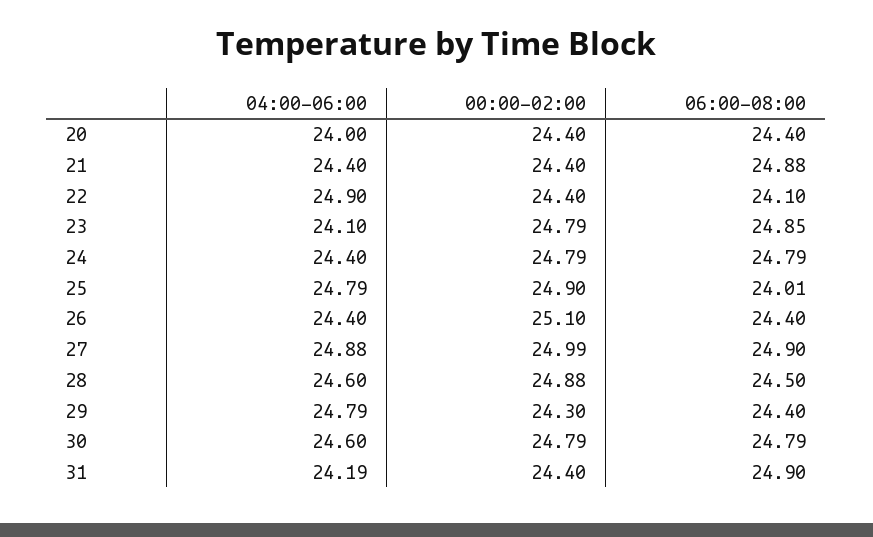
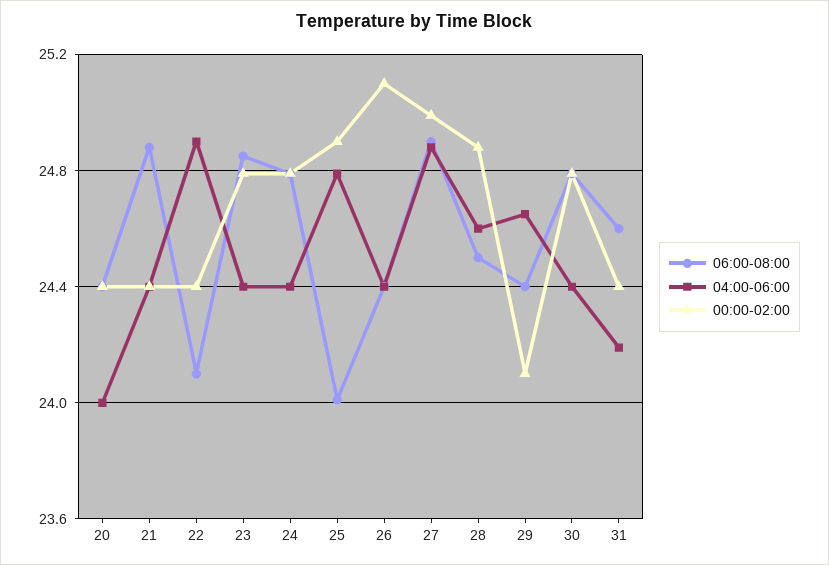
04:00-06:00, 23: 24.1 -> 24.4
04:00-06:00, 29: 24.79 -> 24.65
00:00-02:00, 29: 24.3 -> 24.1
04:00-06:00, 30: 24.6 -> 24.4
06:00-08:00, 31: 24.9 -> 24.6

